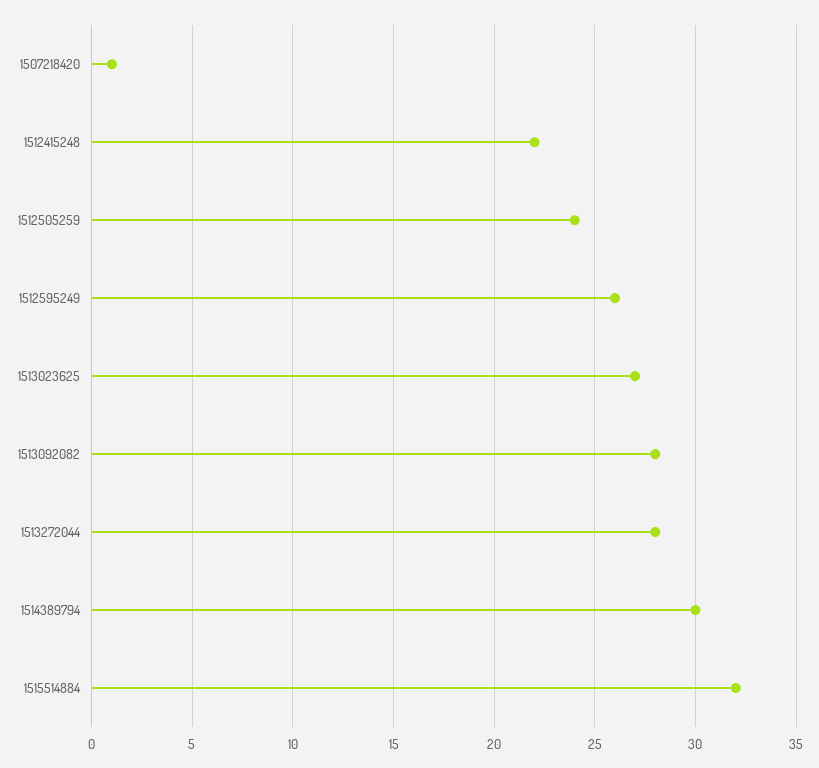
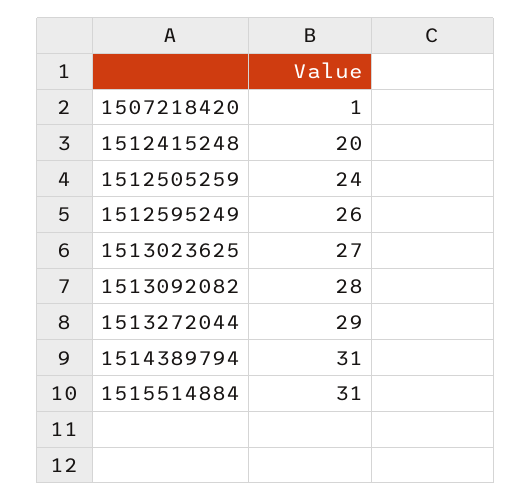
1512415248: 22 -> 20
1513272044: 28 -> 29
1514389794: 30 -> 31
1515514884: 32 -> 31

